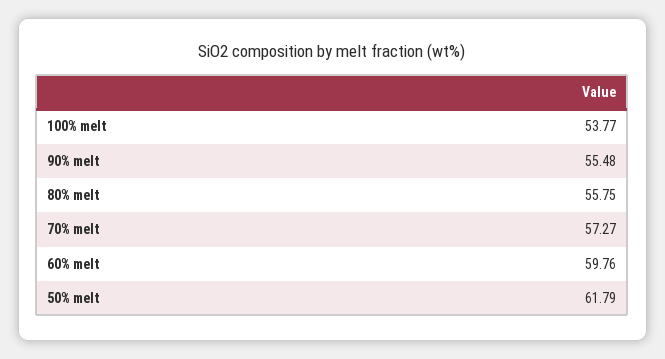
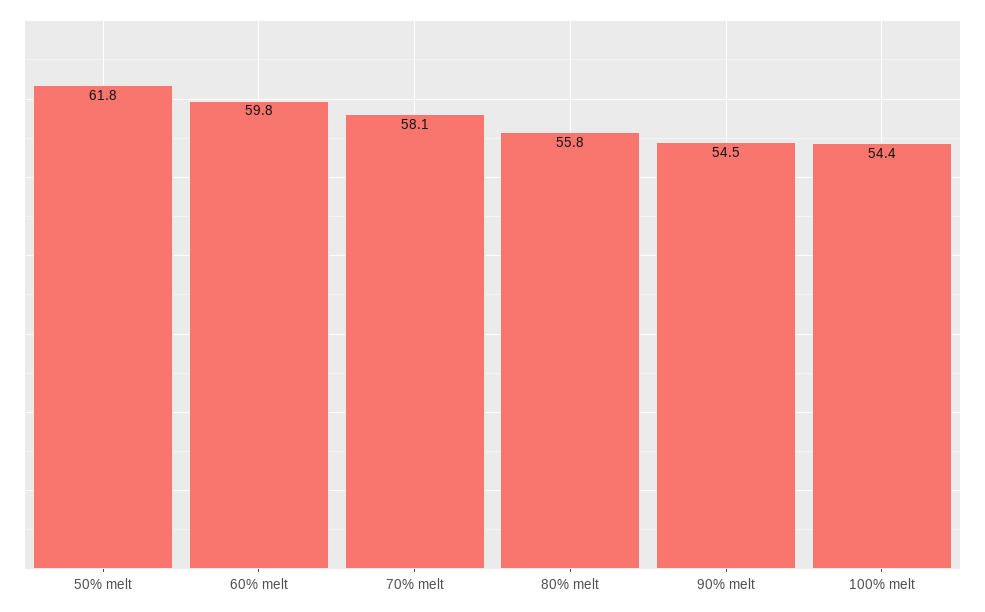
100% melt: 53.77 -> 54.4
90% melt: 55.48 -> 54.5
70% melt: 57.27 -> 58.1

